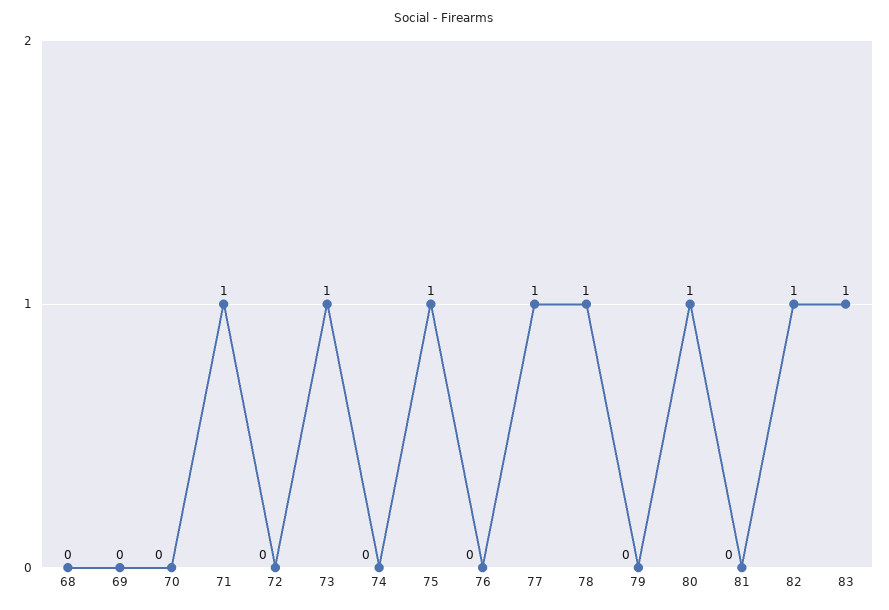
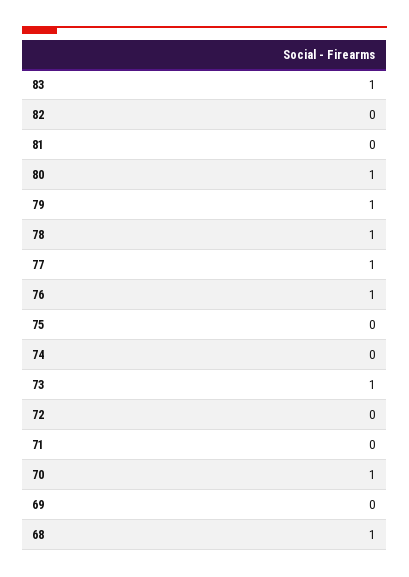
68: 0 -> 1
70: 0 -> 1
71: 1 -> 0
75: 1 -> 0
76: 0 -> 1
79: 0 -> 1
82: 1 -> 0

